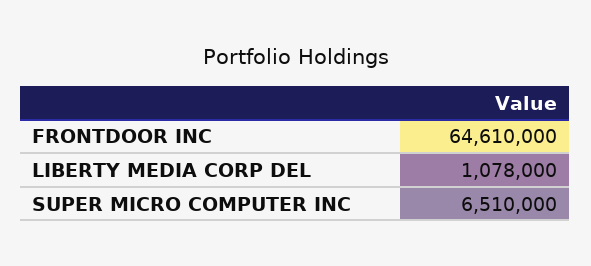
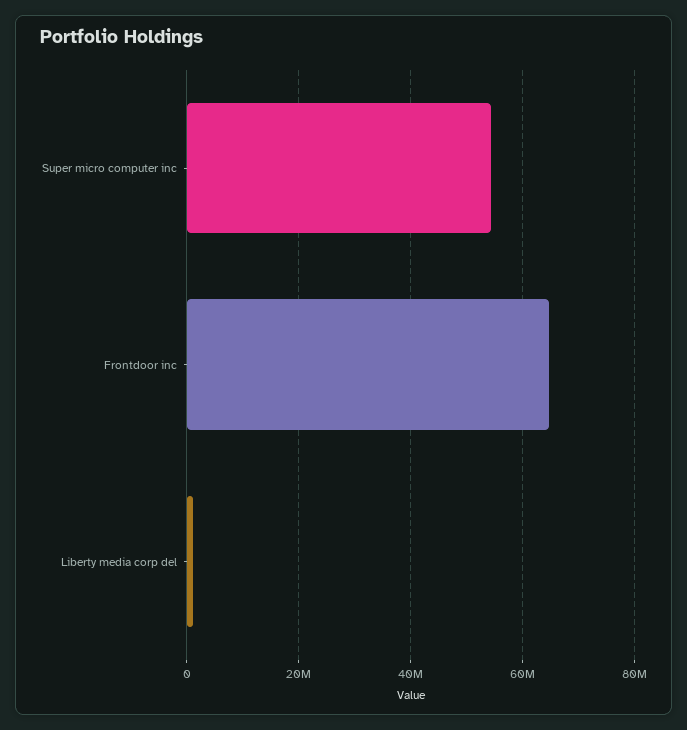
SUPER MICRO COMPUTER INC: 6510000 -> 54000000

